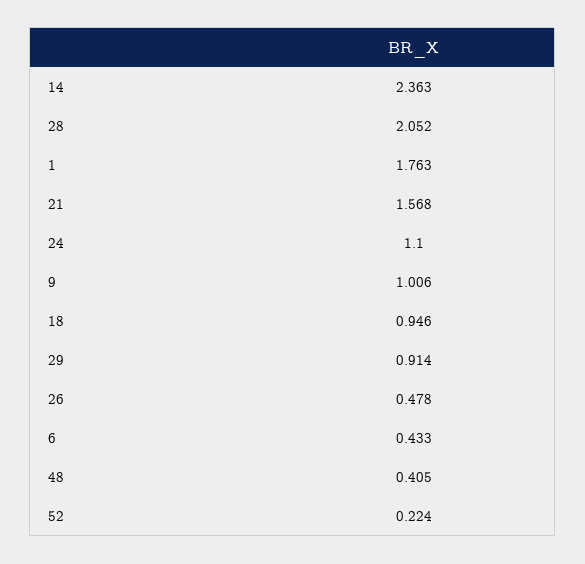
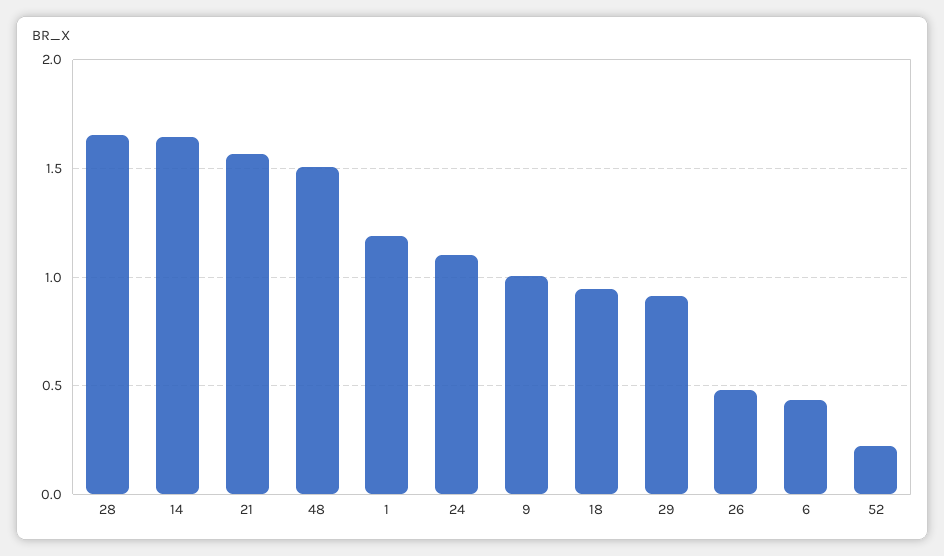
14: 2.363 -> 1.65
28: 2.052 -> 1.65
1: 1.763 -> 1.2
48: 0.405 -> 1.5

